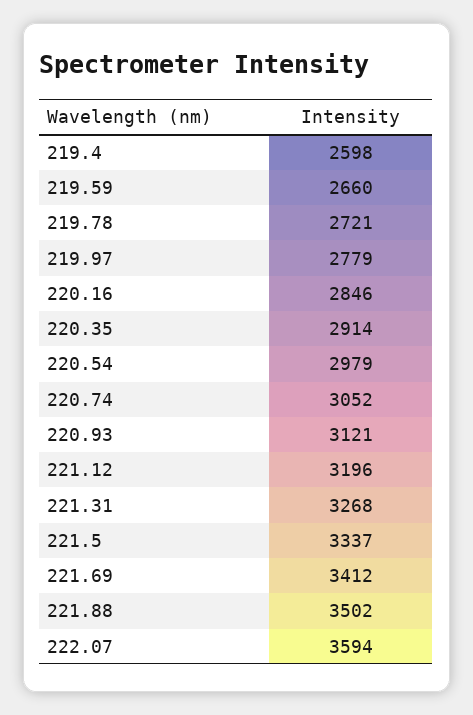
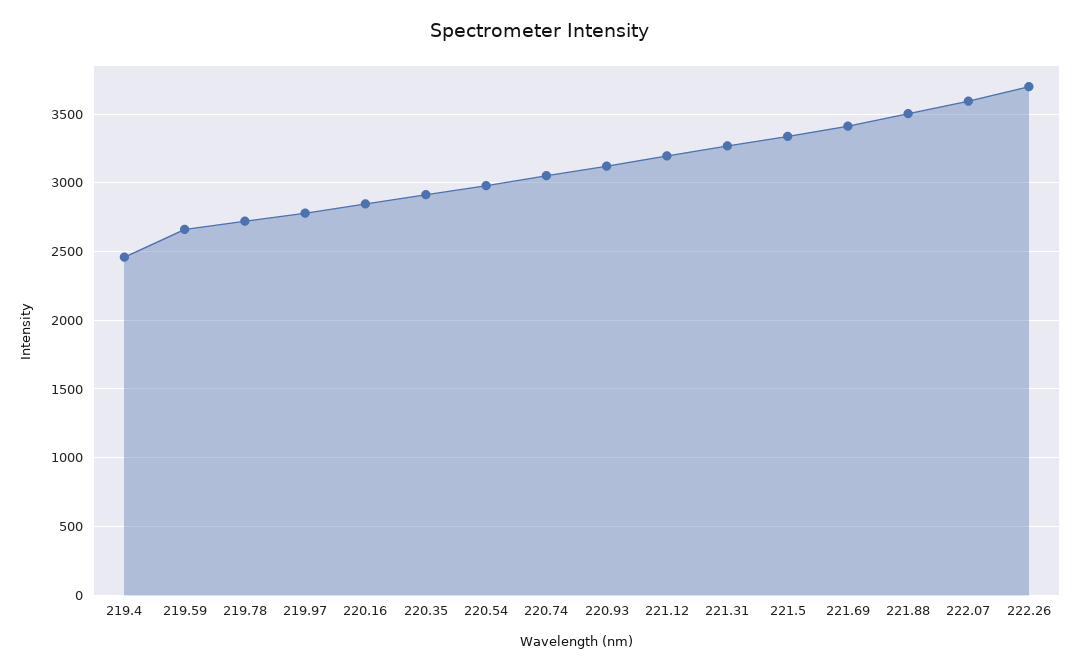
219.4: 2598 -> 2450
222.26: none -> 3700

